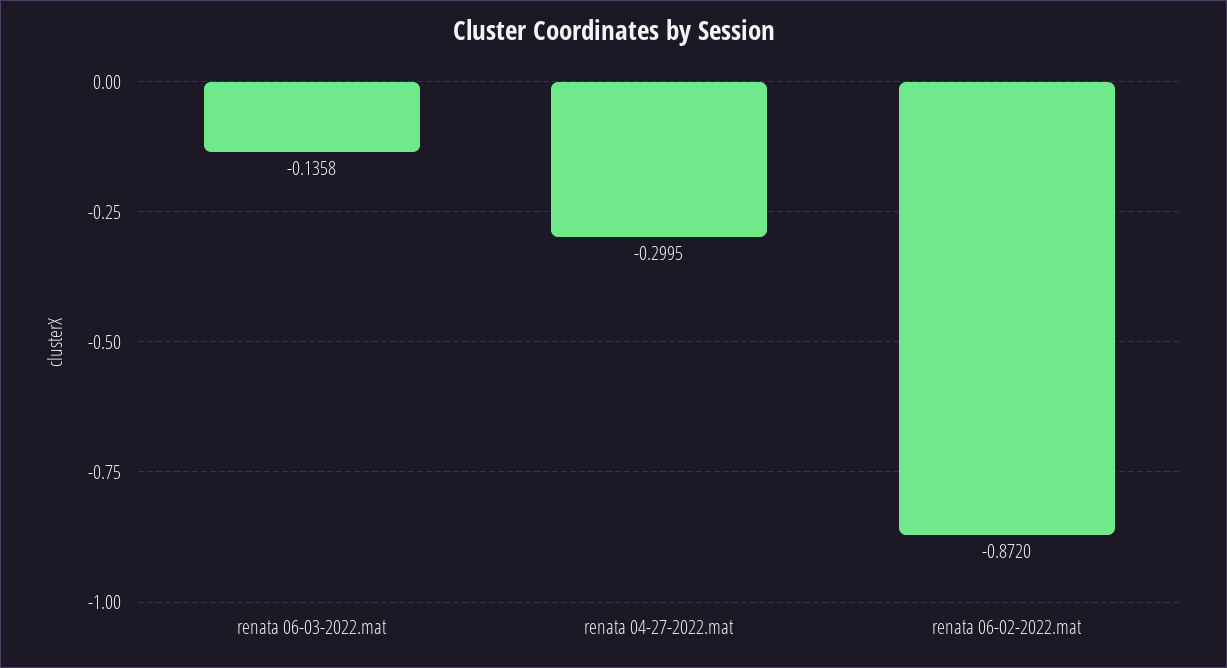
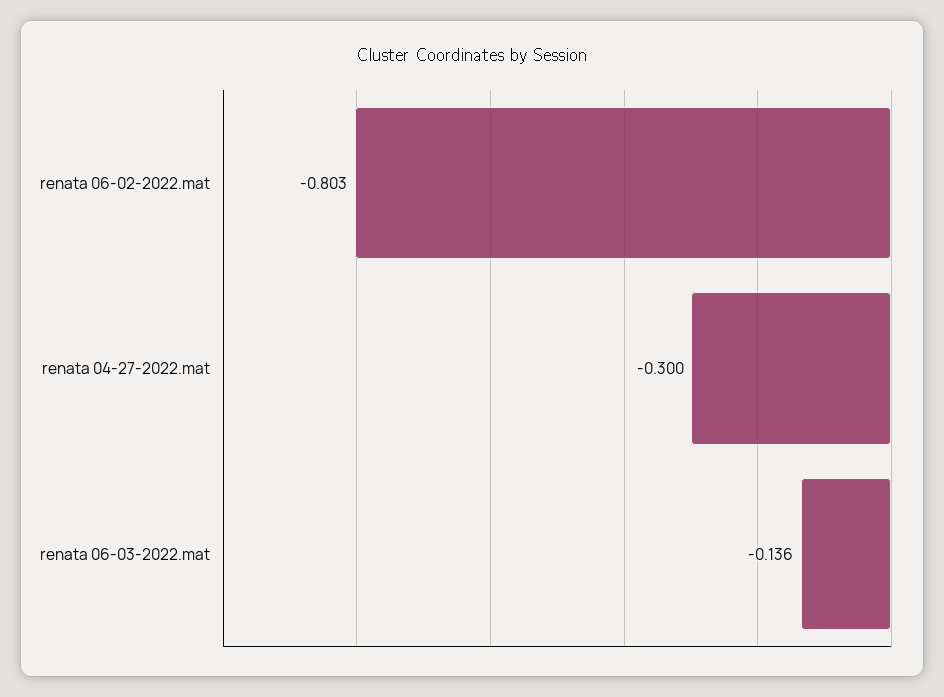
renata 06-02-2022.mat: -0.872 -> -0.803

